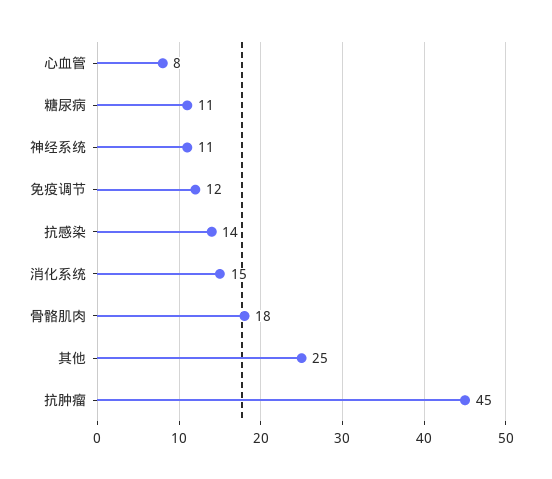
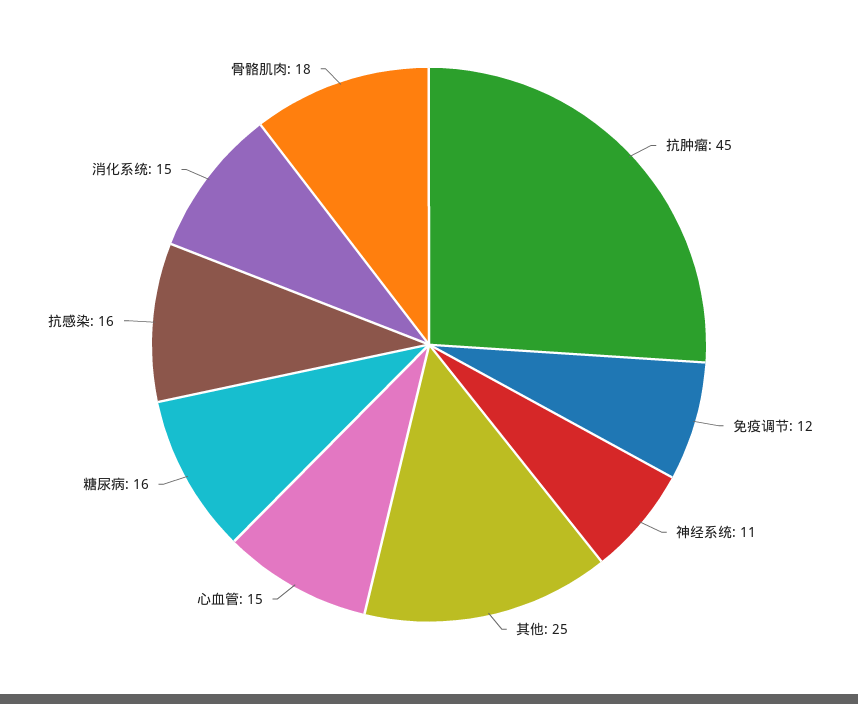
心血管: 8 -> 15
糖尿病: 11 -> 16
抗感染: 14 -> 16

